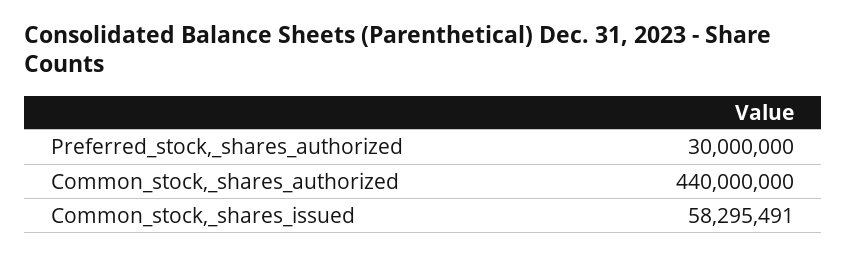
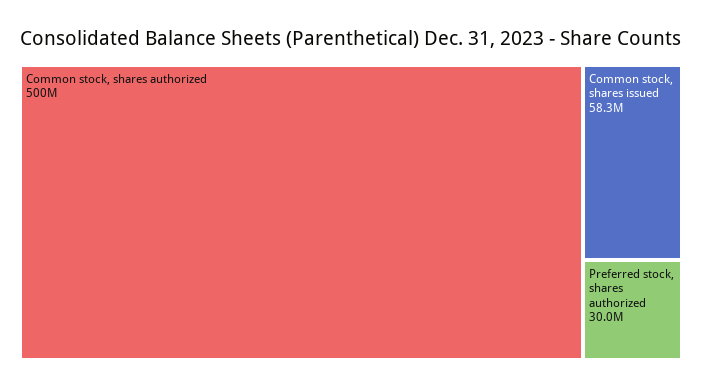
Common_stock,_shares_authorized: 440000000 -> 500000000

